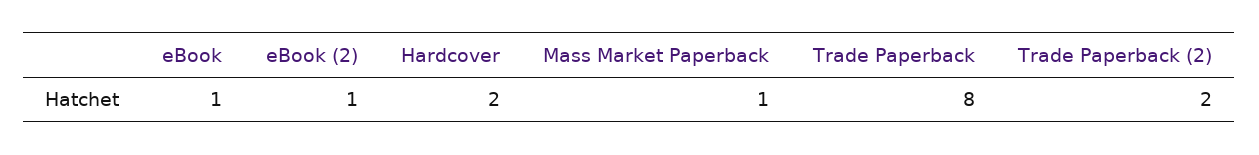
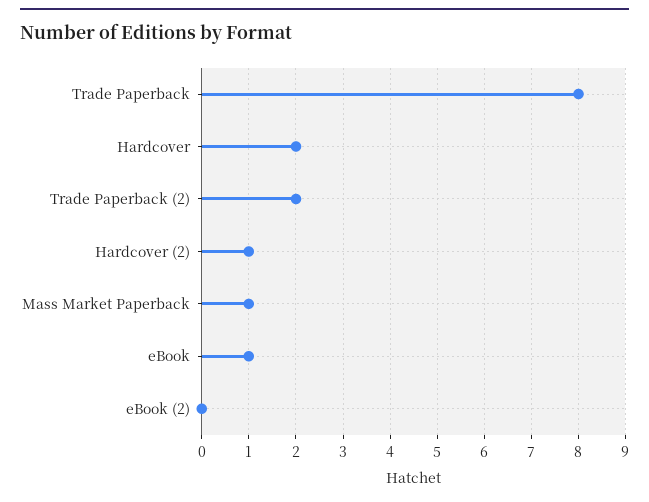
eBook (2): 1 -> 0
Hardcover (2): none -> 1

